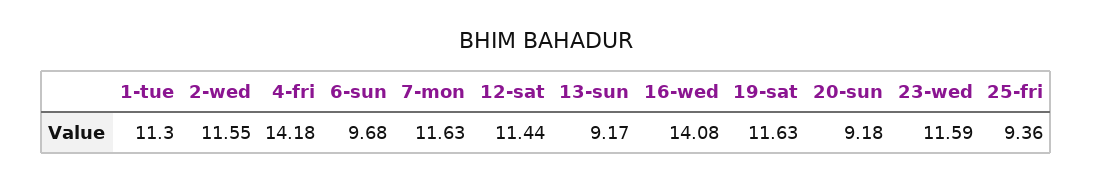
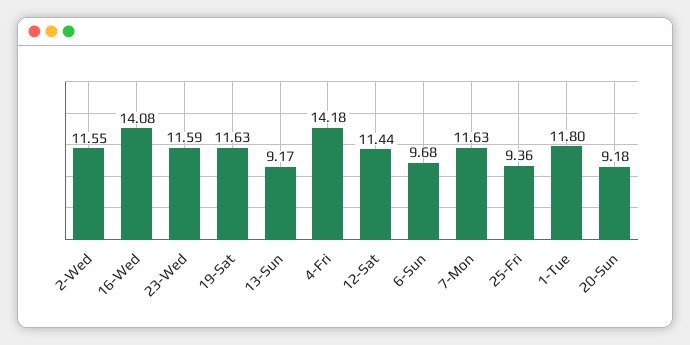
1-tue: 11.3 -> 11.8

